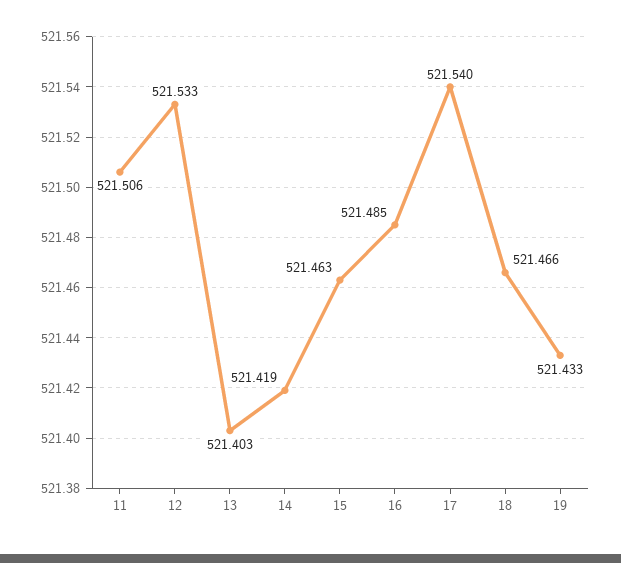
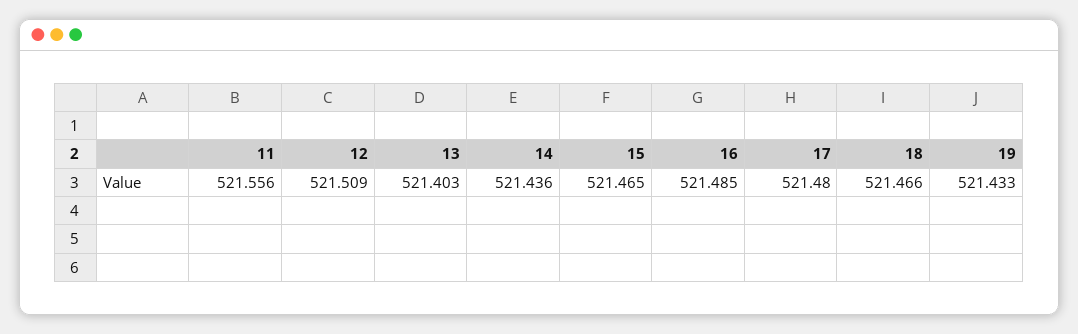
11: 521.506 -> 521.556
12: 521.533 -> 521.509
14: 521.419 -> 521.436
15: 521.463 -> 521.465
17: 521.54 -> 521.48

